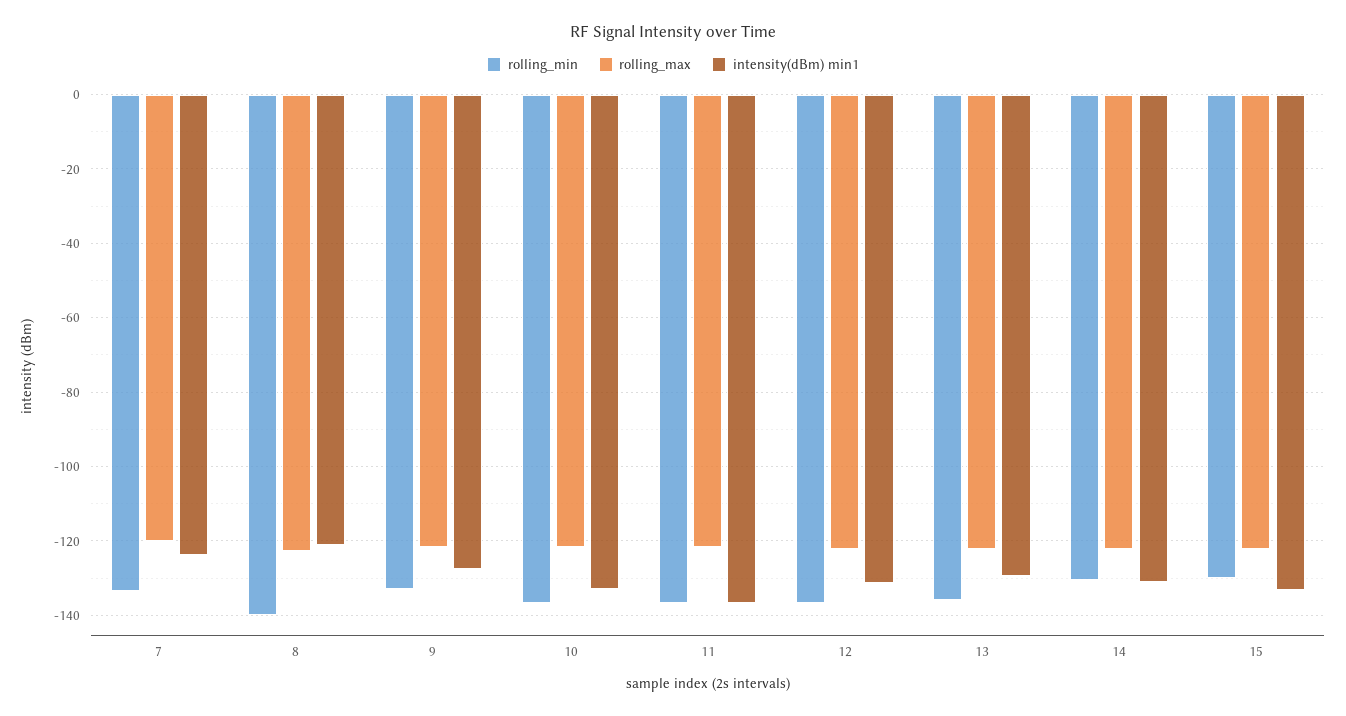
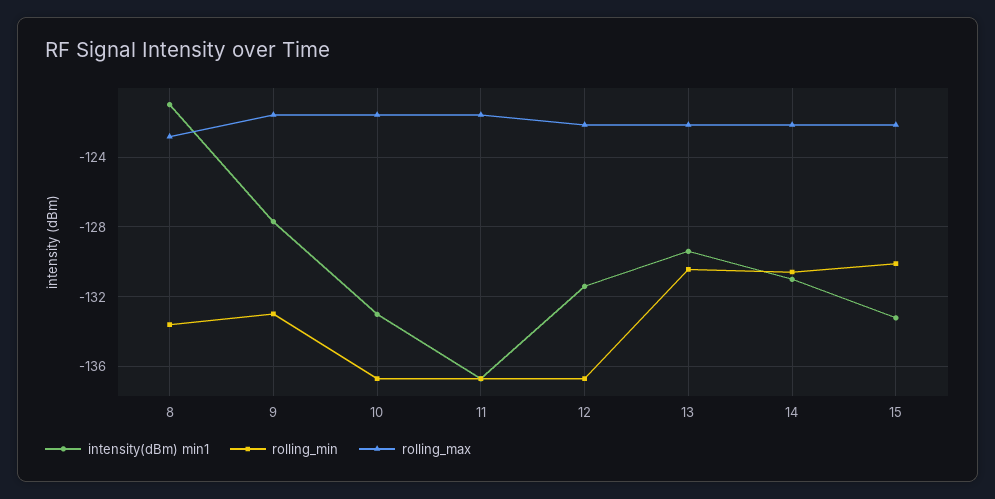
rolling_min, 7: -134 -> none
rolling_max, 7: -120 -> none
intensity(dBm) min1, 7: -124 -> none
rolling_min, 8: -140 -> -133.5
rolling_min, 13: -136 -> -130.5

